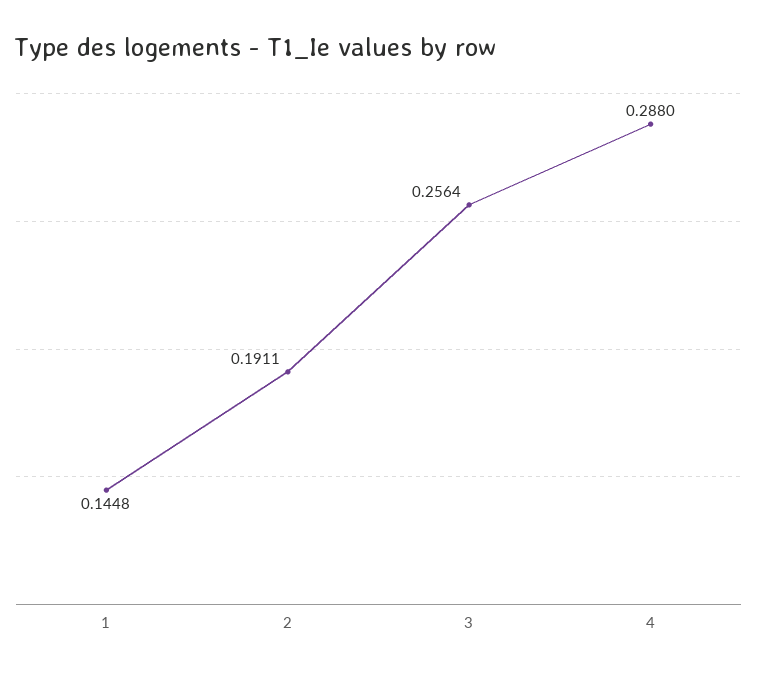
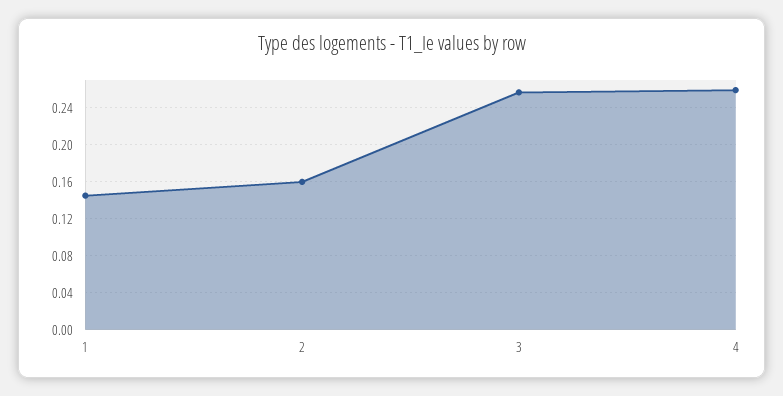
2: 0.1911 -> 0.16
4: 0.288 -> 0.26

